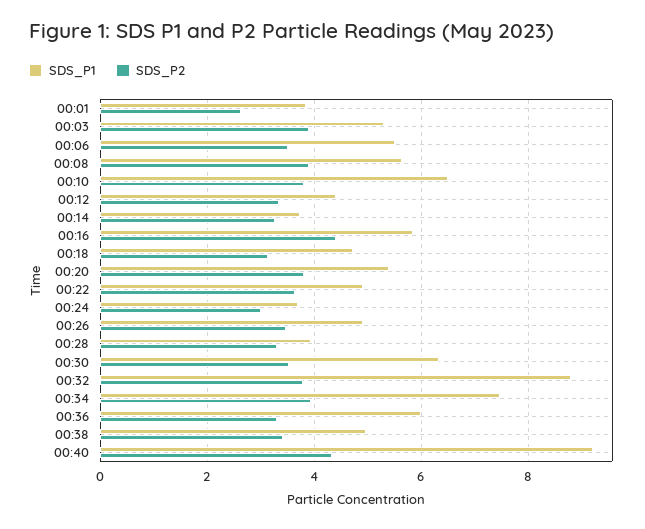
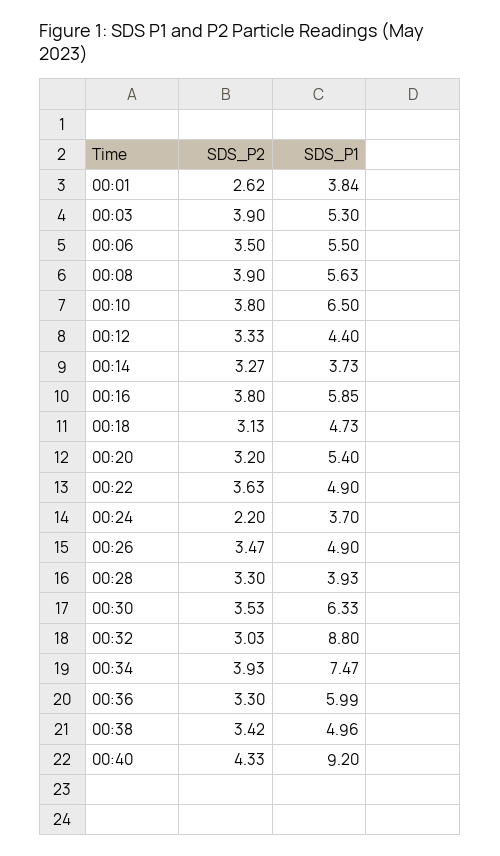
SDS_P2, 00:16: 4.4 -> 3.8
SDS_P2, 00:20: 3.8 -> 3.2
SDS_P2, 00:24: 3 -> 2.2
SDS_P2, 00:32: 3.8 -> 3.03

